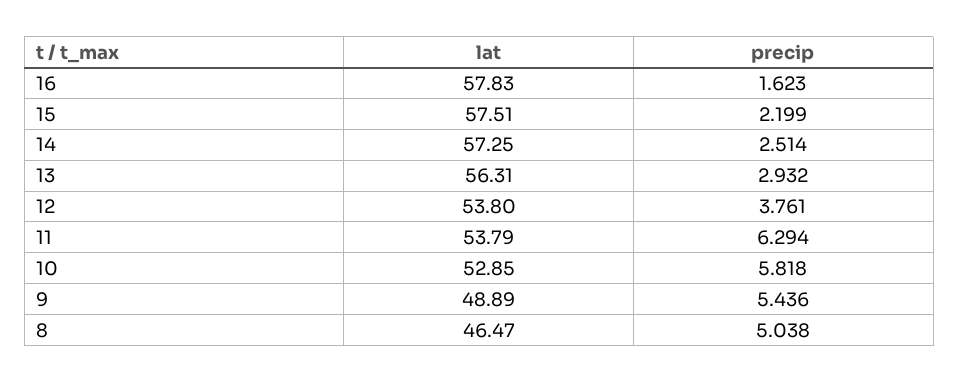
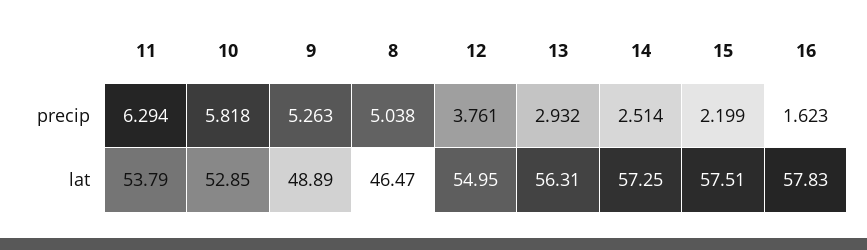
lat, 12: 53.8 -> 54.95
precip, 9: 5.436 -> 5.263

